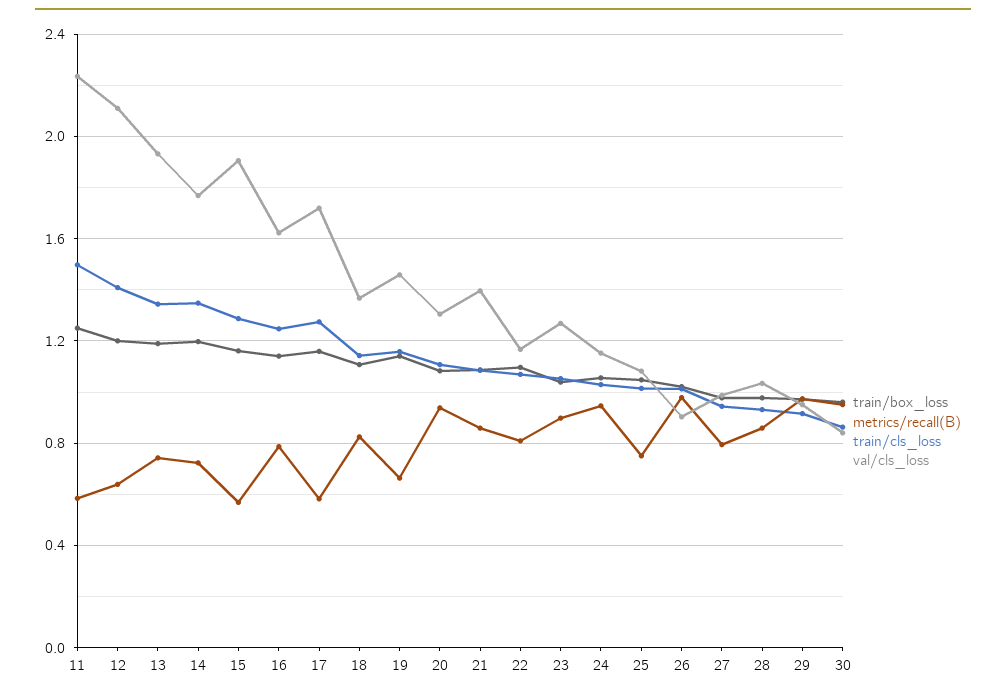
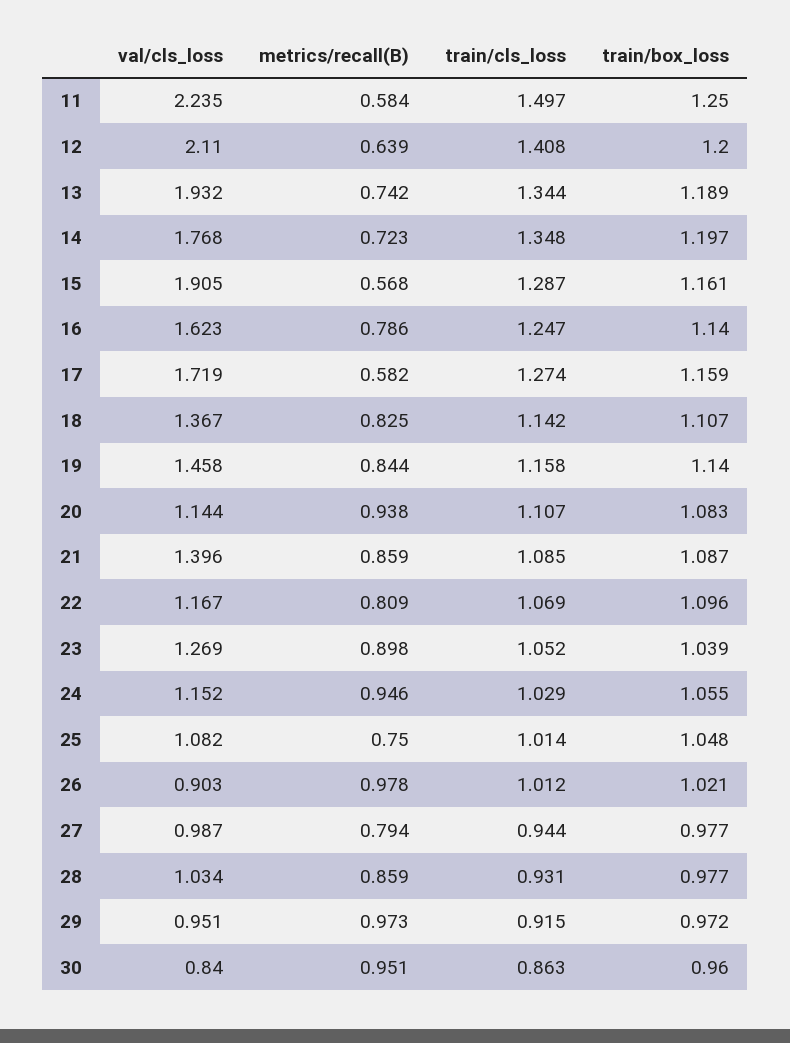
metrics/recall(B), 19: 0.65 -> 0.844
val/cls_loss, 20: 1.3 -> 1.144

